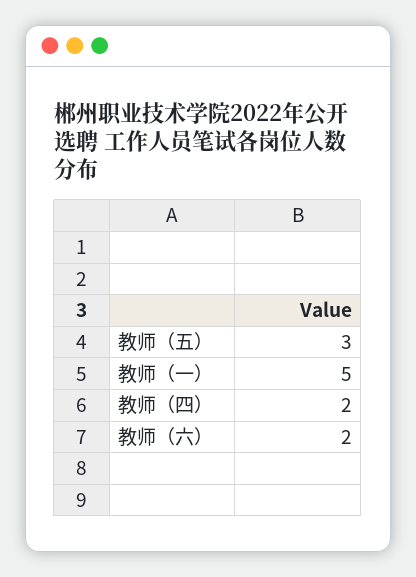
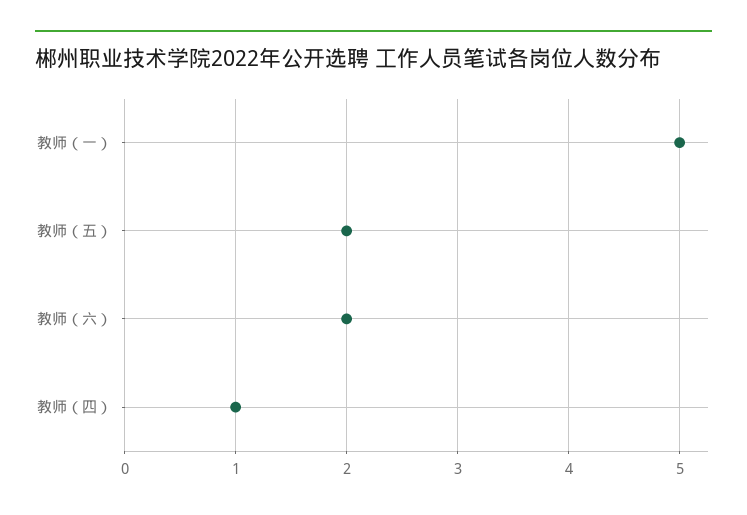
教师（五）: 3 -> 2
教师（四）: 2 -> 1

